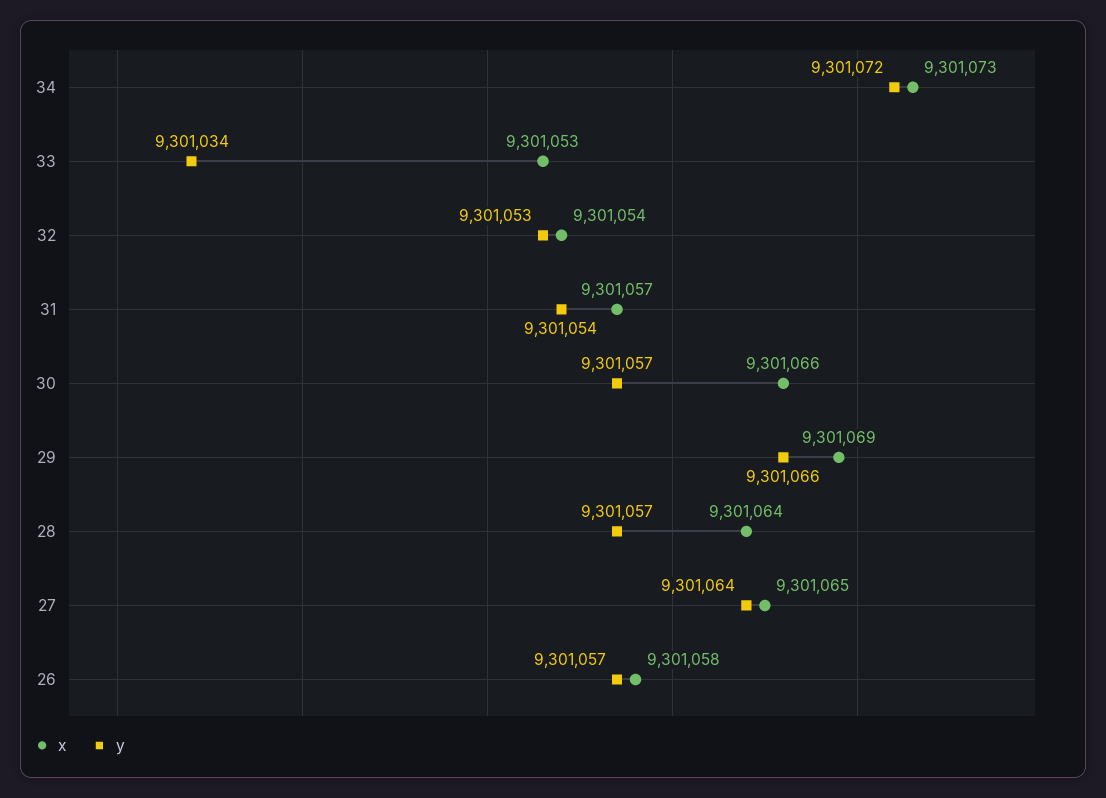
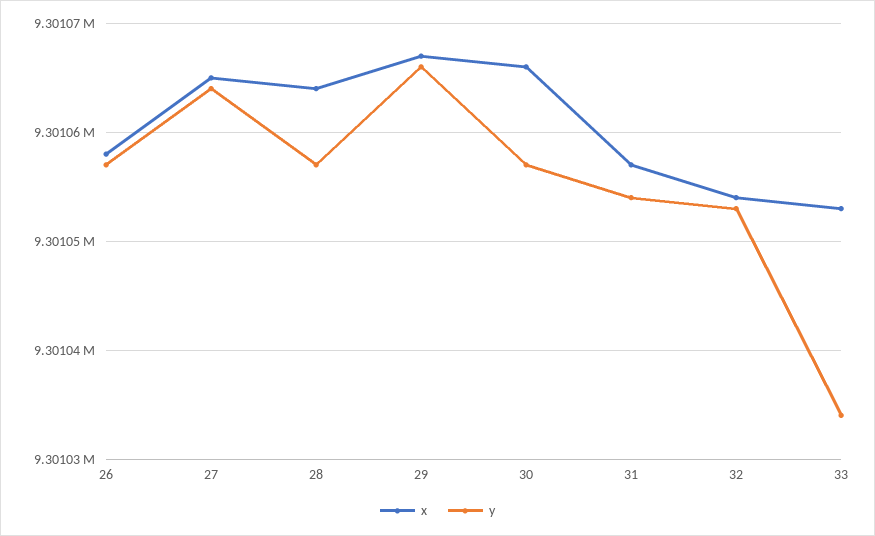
x, 34: 9301073 -> none
y, 34: 9301072 -> none
x, 29: 9301069 -> 9301067

